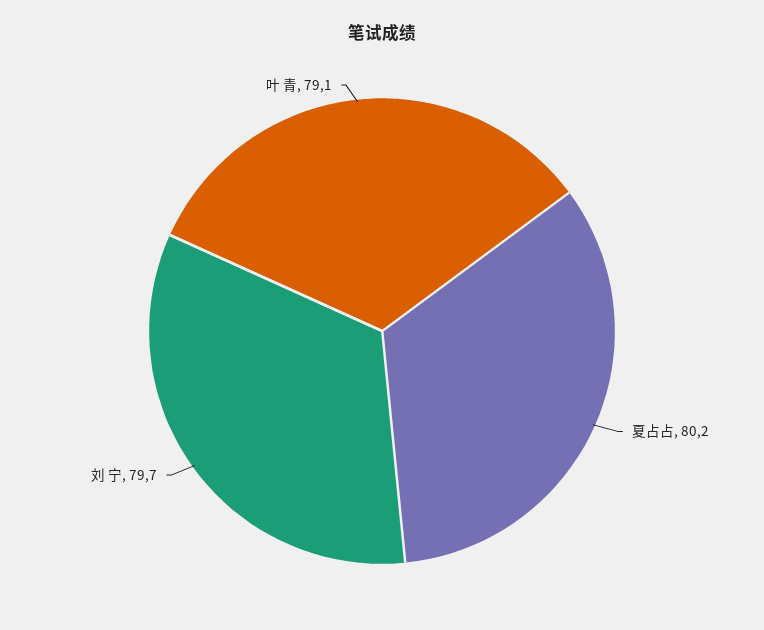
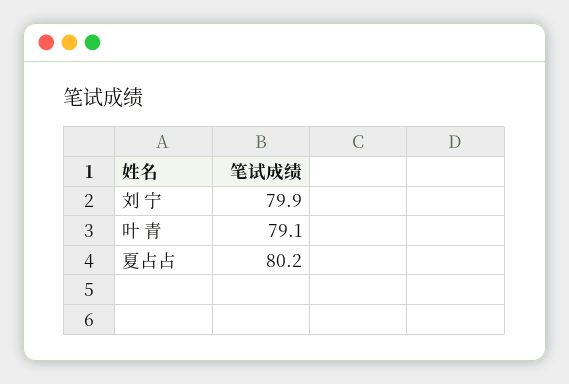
刘 宁: 79.7 -> 79.9

